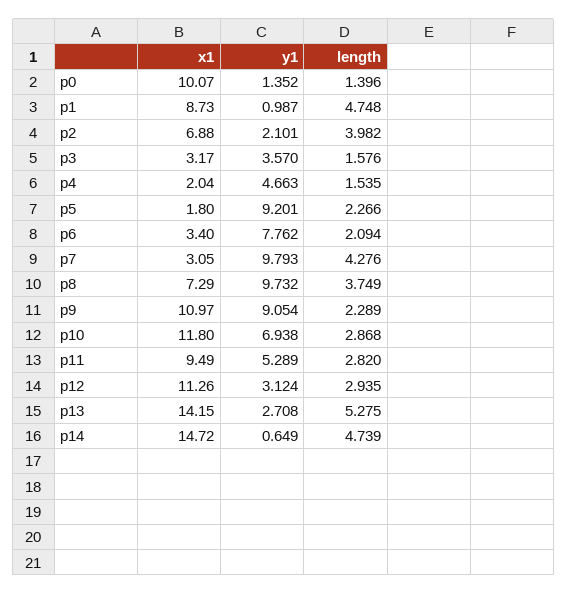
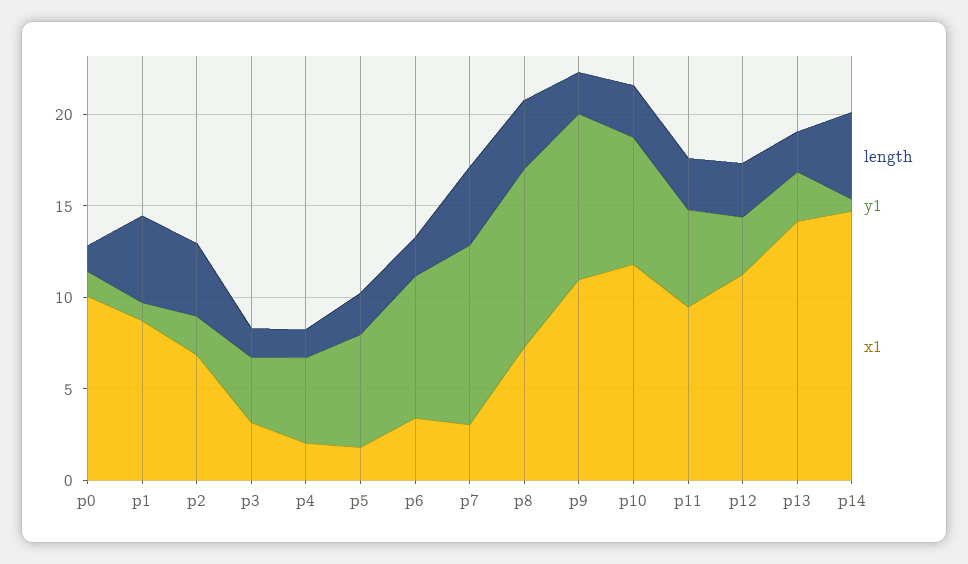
y1, p5: 9.201 -> 6
length, p13: 5.275 -> 2

